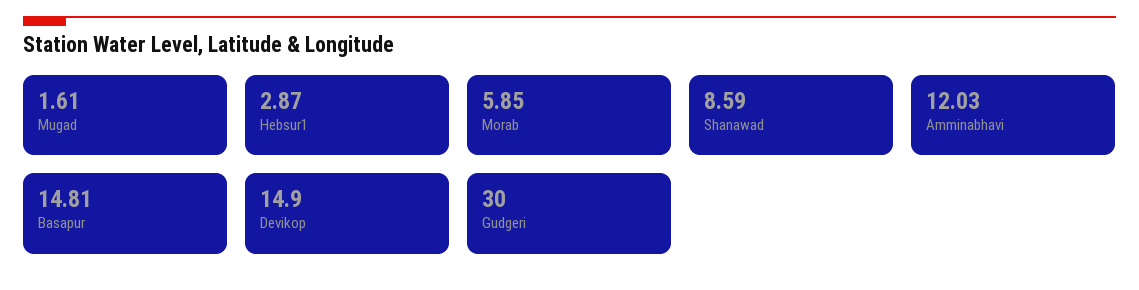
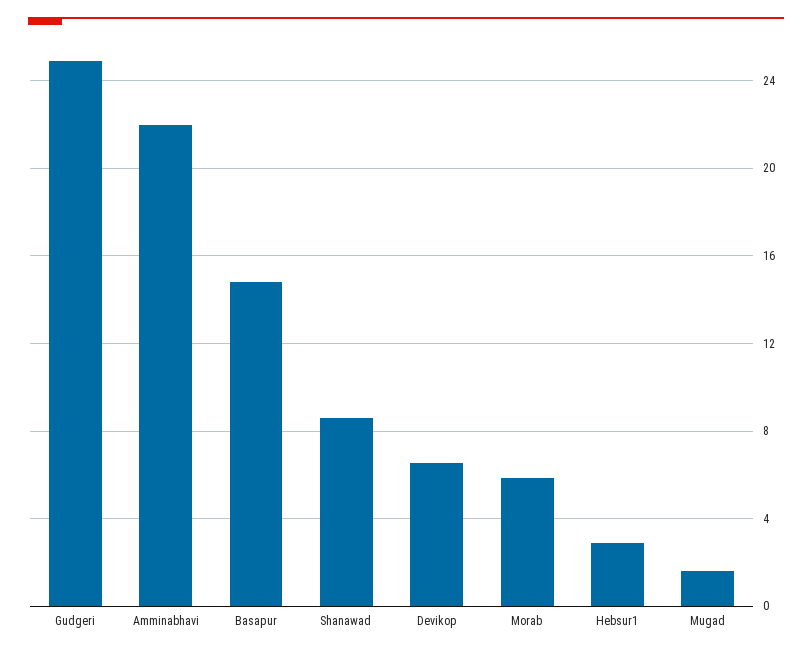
Amminabhavi: 12.03 -> 22
Devikop: 14.9 -> 6.5
Gudgeri: 30 -> 25

